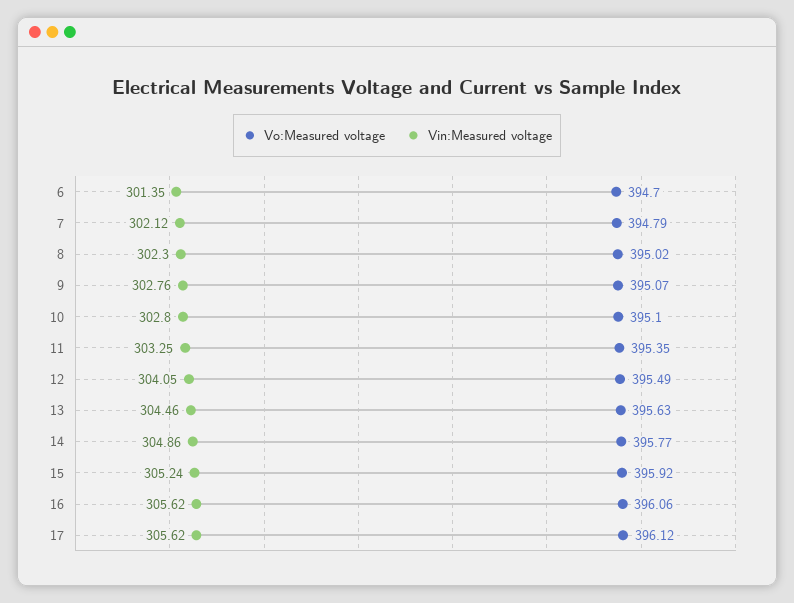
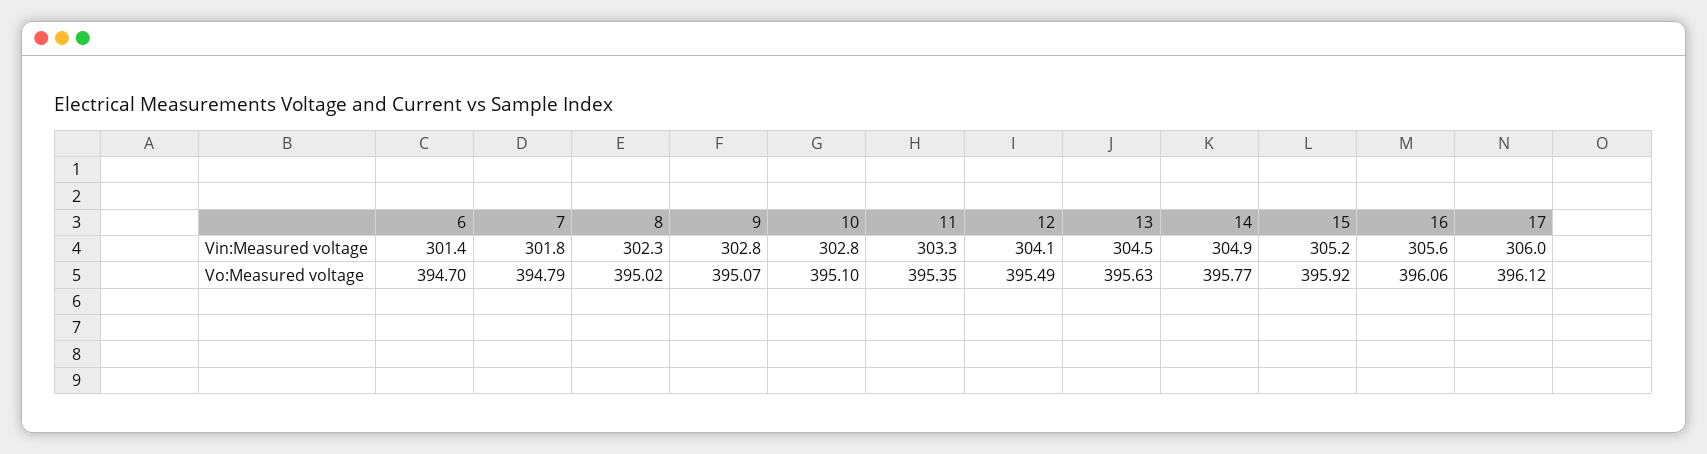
Vin:Measured voltage, 7: 302.12 -> 301.8
Vin:Measured voltage, 17: 305.62 -> 306

